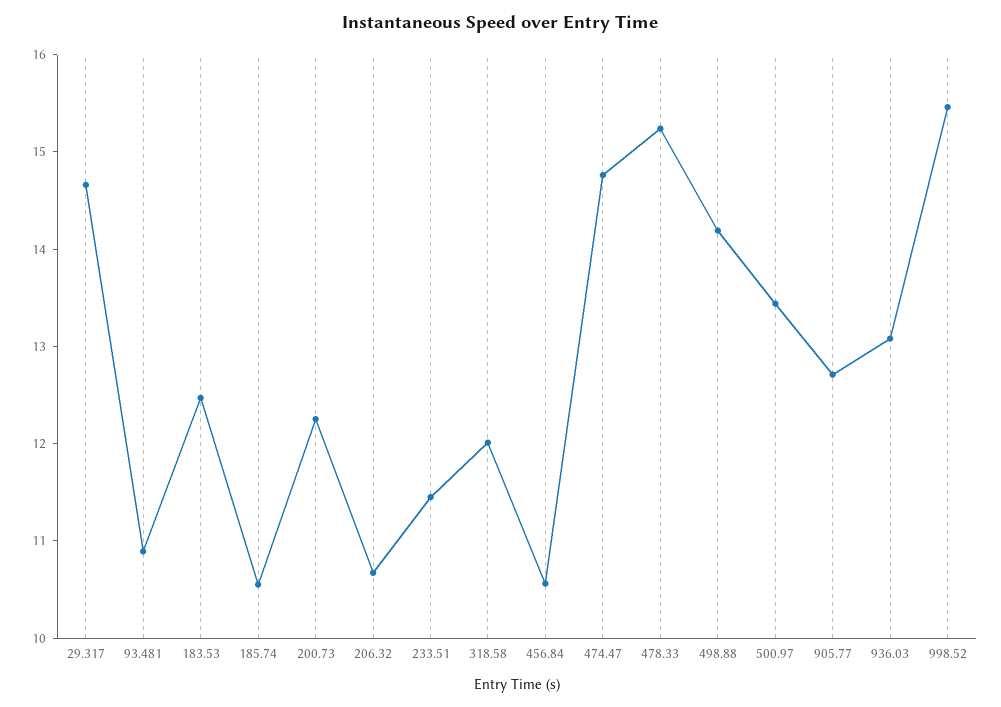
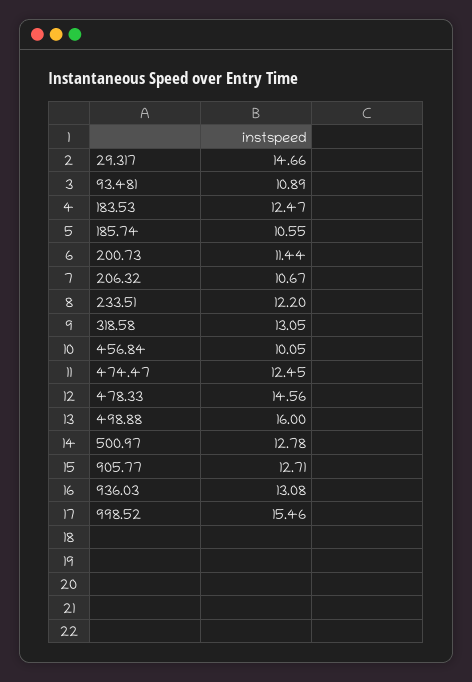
200.73: 12.2 -> 11.44
233.51: 11.4 -> 12.2
318.58: 12 -> 13.05
456.84: 10.6 -> 10.05
474.47: 14.8 -> 12.45
478.33: 15.2 -> 14.56
498.88: 14.2 -> 16
500.97: 13.4 -> 12.78

